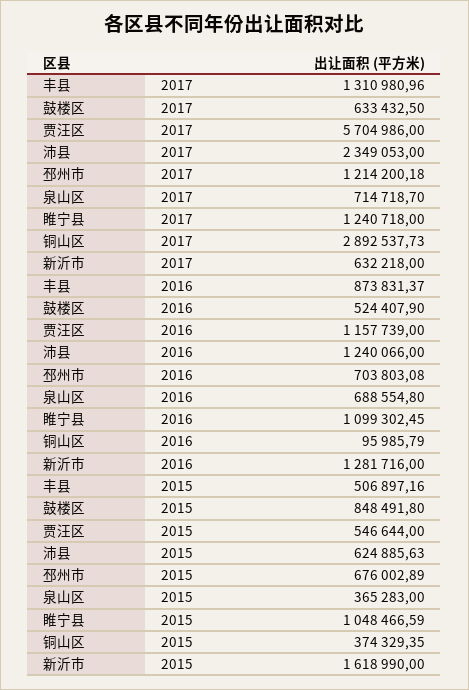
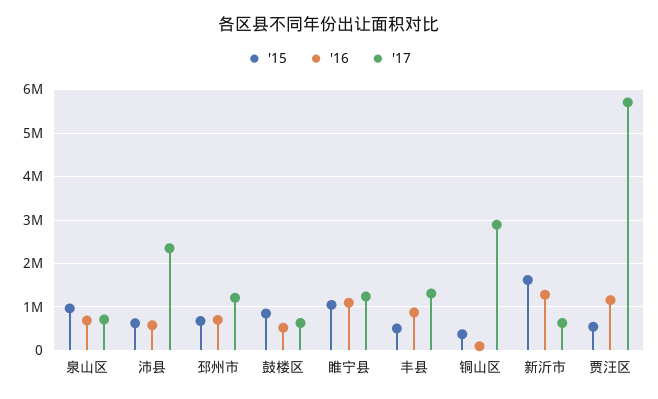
2016, 沛县: 1240066 -> 600000
2015, 泉山区: 365283 -> 1000000

